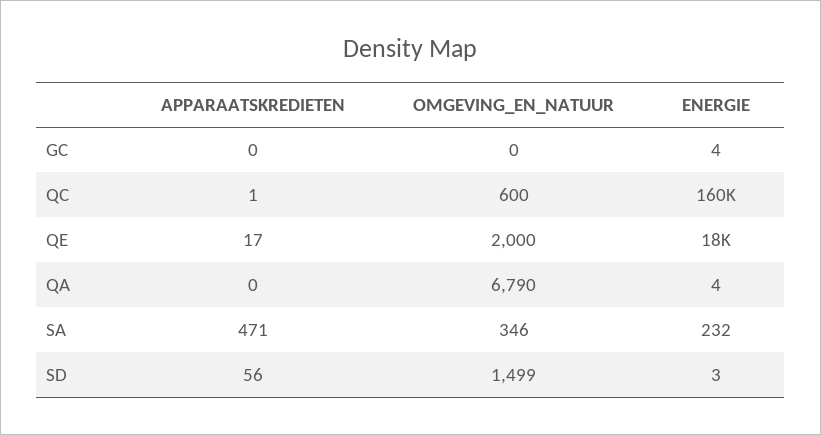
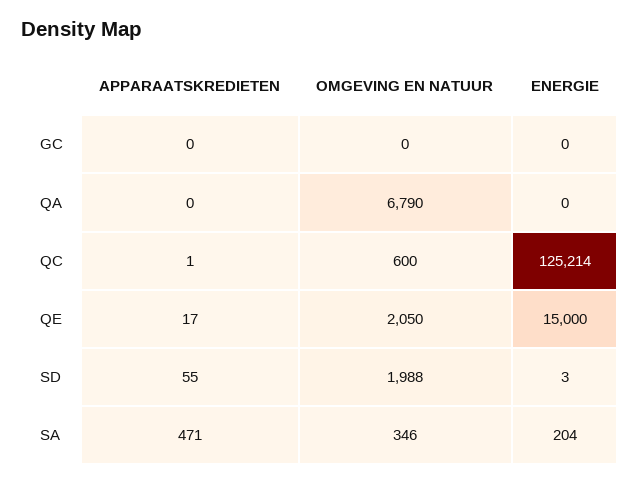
ENERGIE, GC: 4 -> 0
ENERGIE, QC: 160000 -> 125214
OMGEVING_EN_NATUUR, QE: 2000 -> 2050
ENERGIE, QE: 18000 -> 15000
ENERGIE, QA: 4 -> 0
ENERGIE, SA: 232 -> 204
APPARAATSKREDIETEN, SD: 56 -> 55
OMGEVING_EN_NATUUR, SD: 1499 -> 1988

